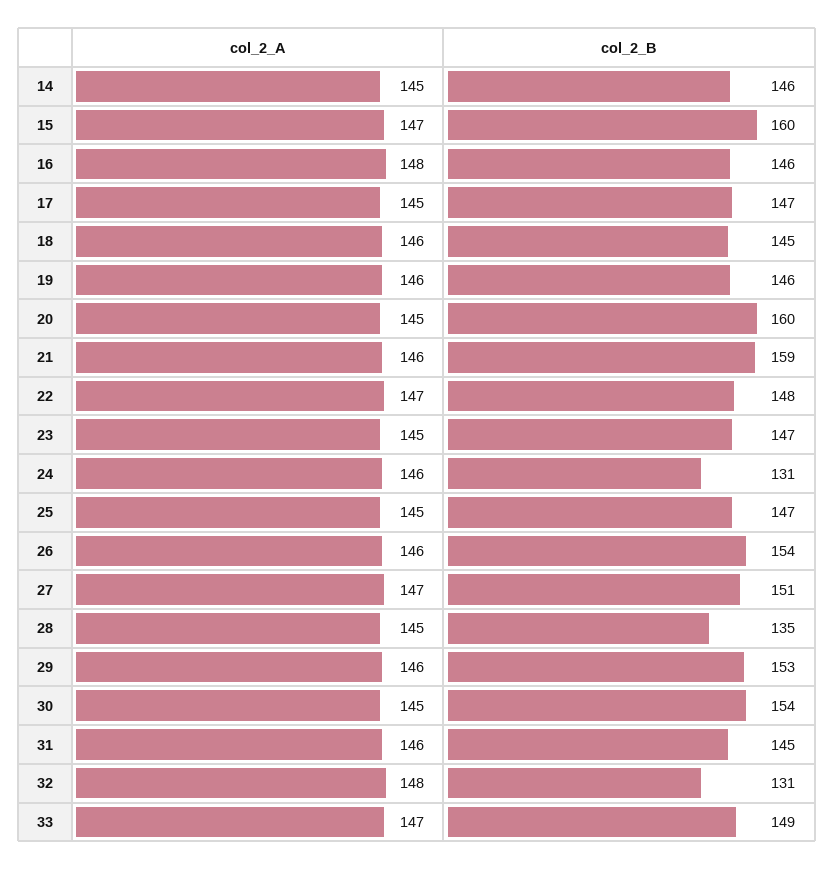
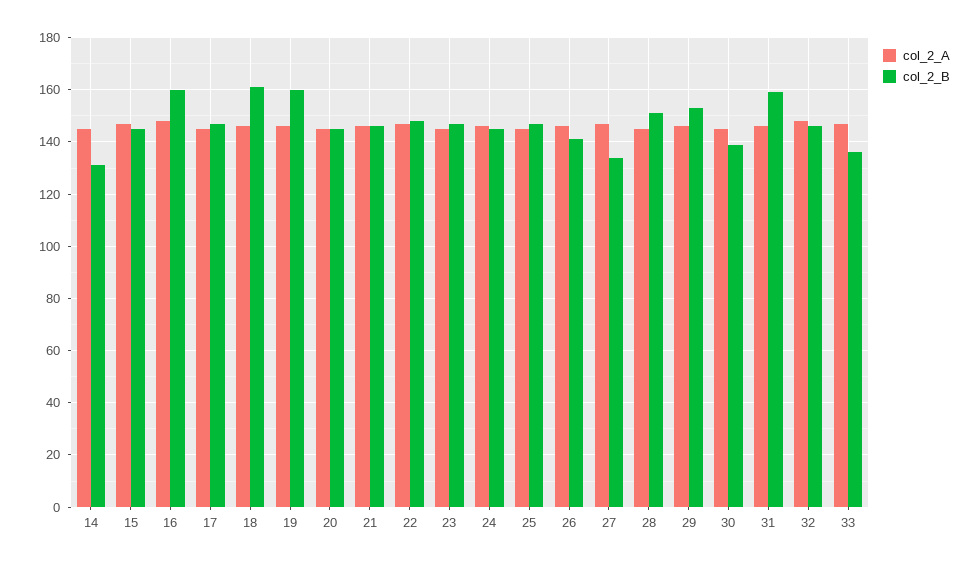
col_2_B, 14: 146 -> 130
col_2_B, 15: 160 -> 145
col_2_B, 16: 146 -> 160
col_2_B, 18: 145 -> 160
col_2_B, 19: 146 -> 160
col_2_B, 20: 160 -> 145
col_2_B, 21: 159 -> 145
col_2_B, 24: 131 -> 145
col_2_B, 26: 154 -> 140
col_2_B, 27: 151 -> 135
col_2_B, 28: 135 -> 150
col_2_B, 30: 154 -> 140
col_2_B, 31: 145 -> 160
col_2_B, 32: 131 -> 145
col_2_B, 33: 149 -> 135

